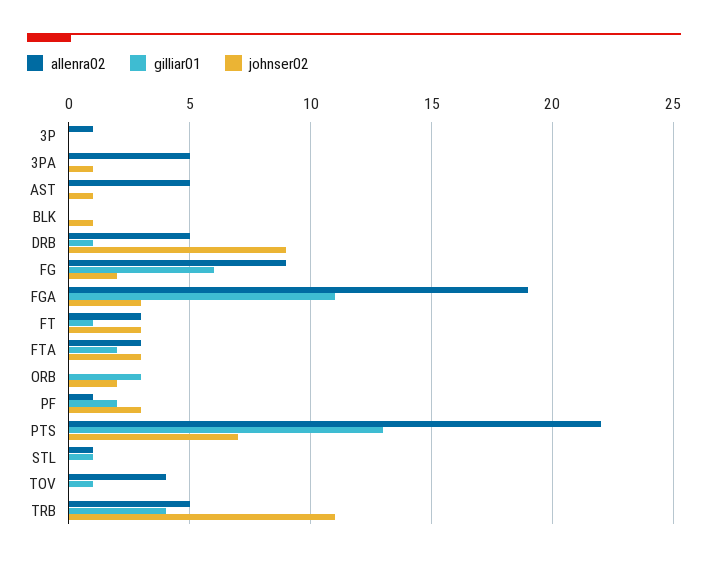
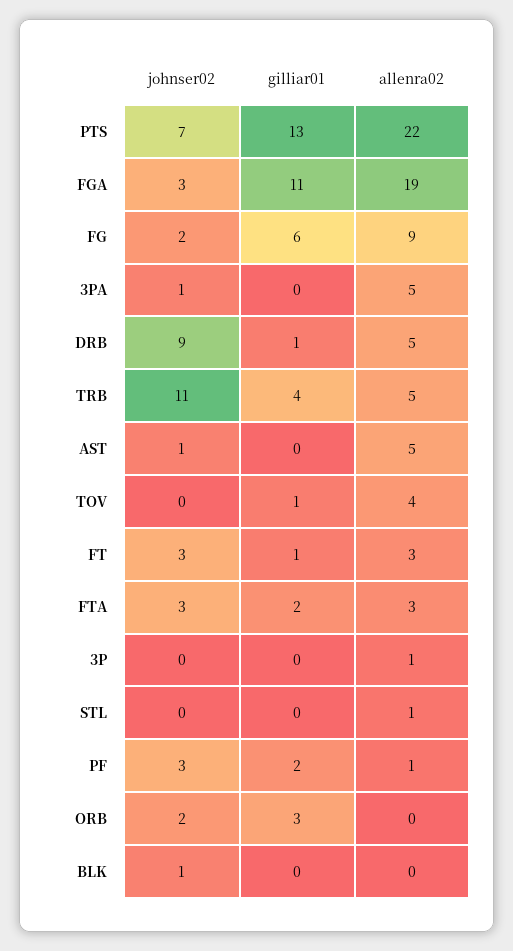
gilliar01, STL: 1 -> 0

